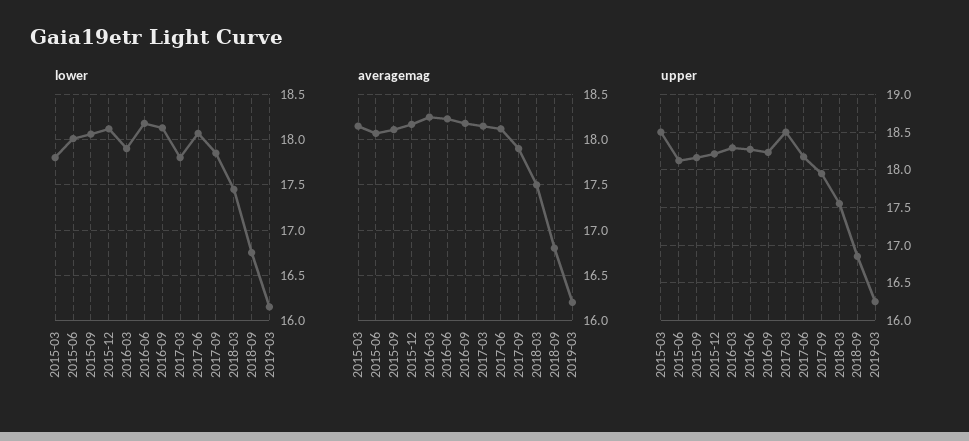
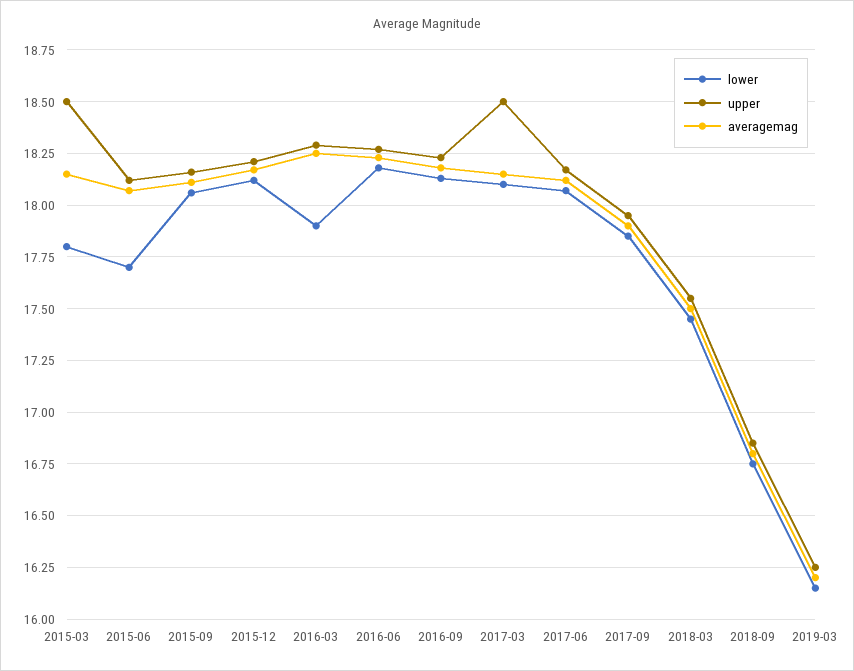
lower, 2015-06: 18 -> 17.7
lower, 2017-03: 17.8 -> 18.1

